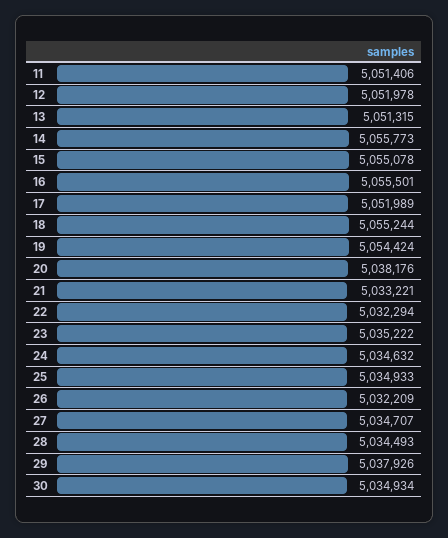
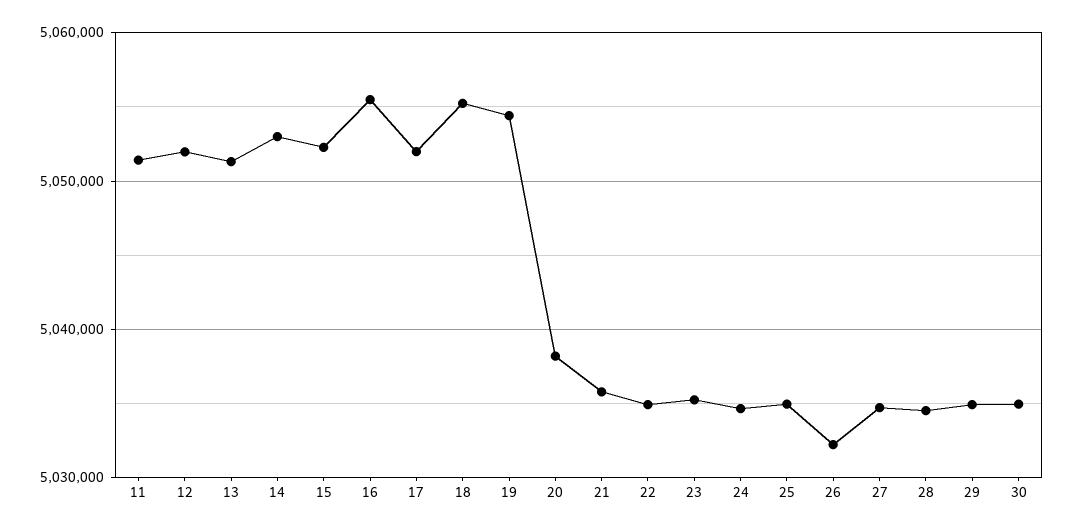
14: 5055773 -> 5053000
15: 5055078 -> 5052000
21: 5033221 -> 5036000
22: 5032294 -> 5035000
29: 5037926 -> 5035000

